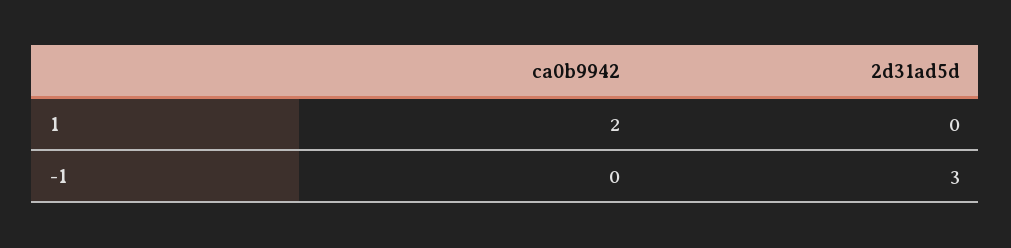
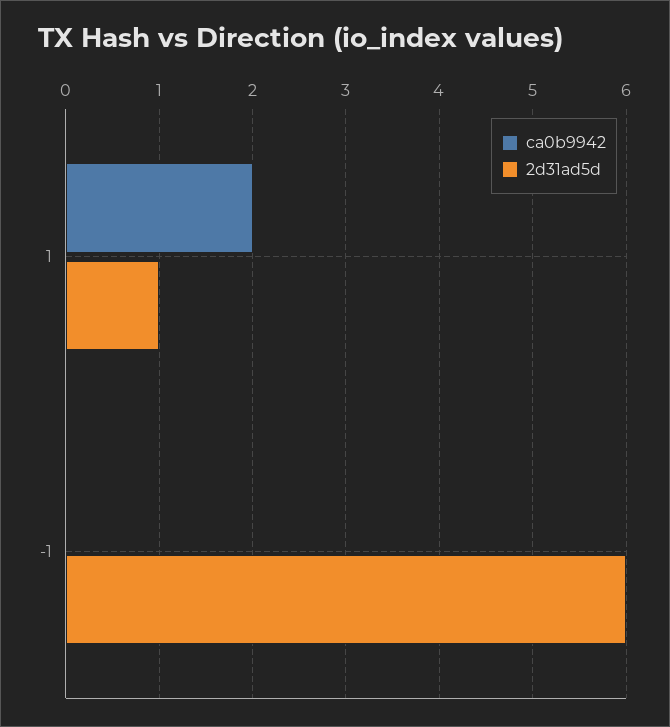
2d31ad5d, 1: 0 -> 1
2d31ad5d, -1: 3 -> 6

